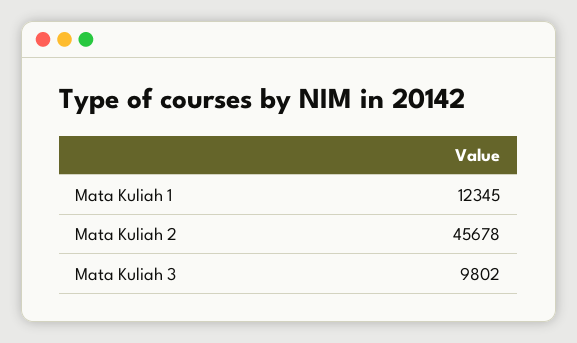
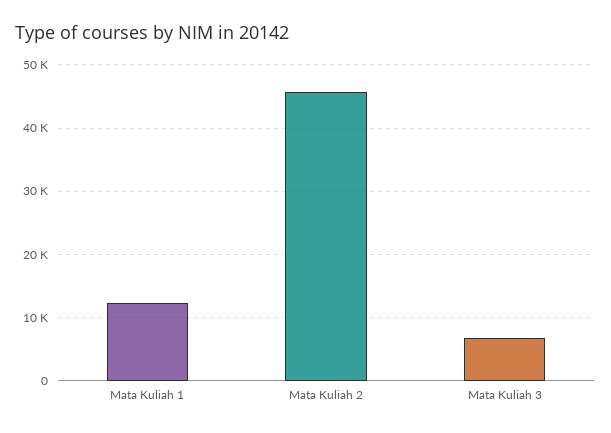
Mata Kuliah 3: 9802 -> 7000

